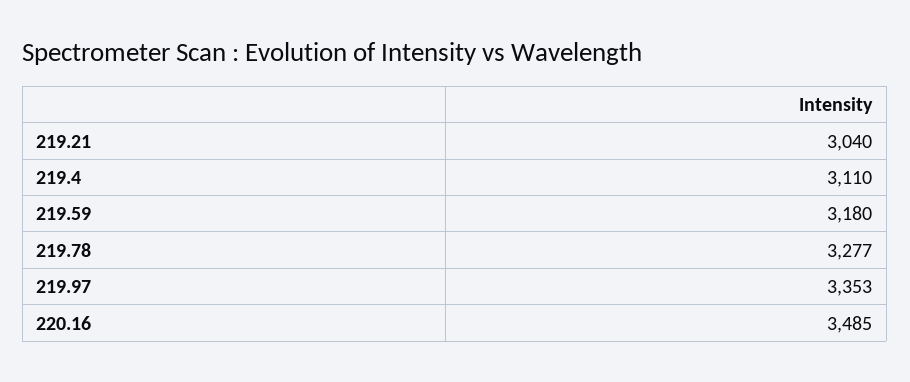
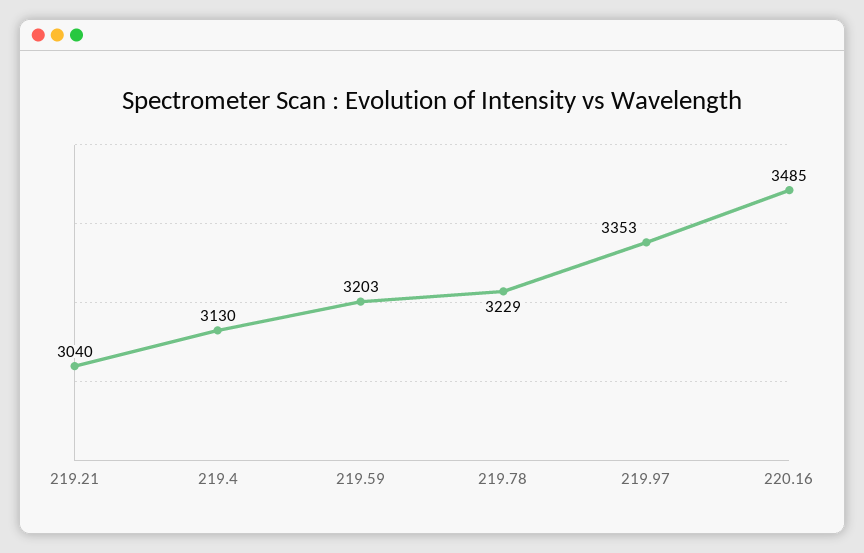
219.4: 3110 -> 3130
219.59: 3180 -> 3203
219.78: 3277 -> 3229

